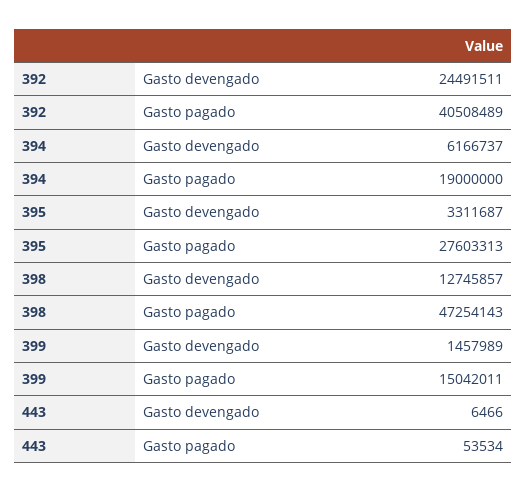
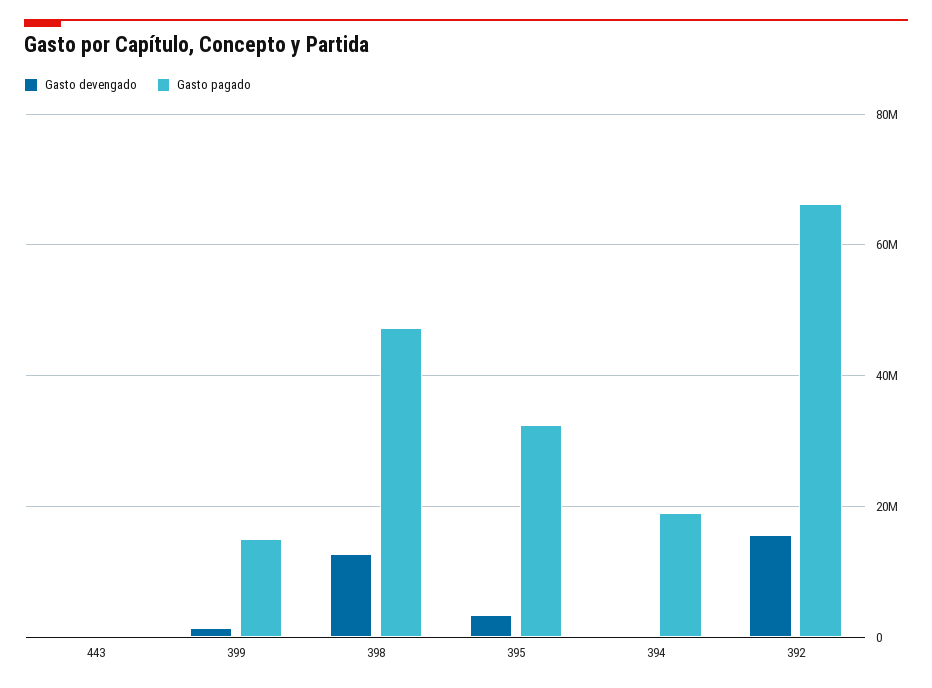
Gasto devengado, 392: 24491511 -> 16000000
Gasto pagado, 392: 40508489 -> 66000000
Gasto devengado, 394: 6166737 -> 0
Gasto pagado, 395: 27603313 -> 32000000

